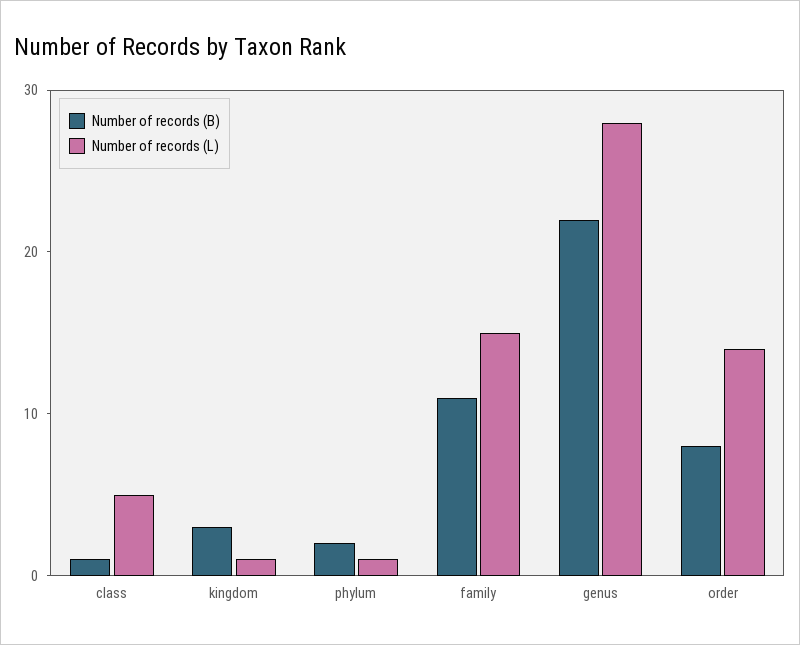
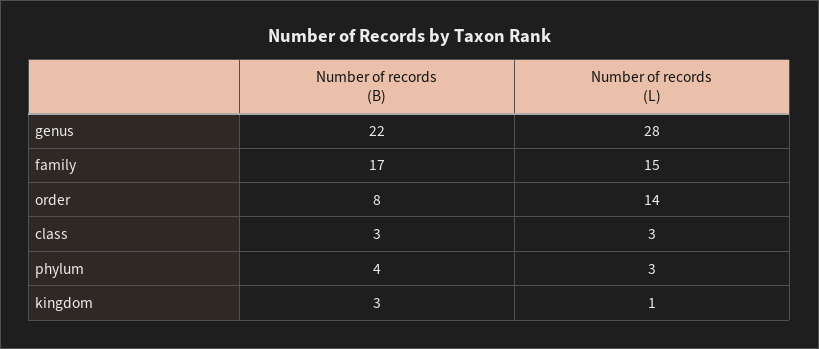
Number of records (B), class: 1 -> 3
Number of records (L), class: 5 -> 3
Number of records (B), phylum: 2 -> 4
Number of records (L), phylum: 1 -> 3
Number of records (B), family: 11 -> 17

